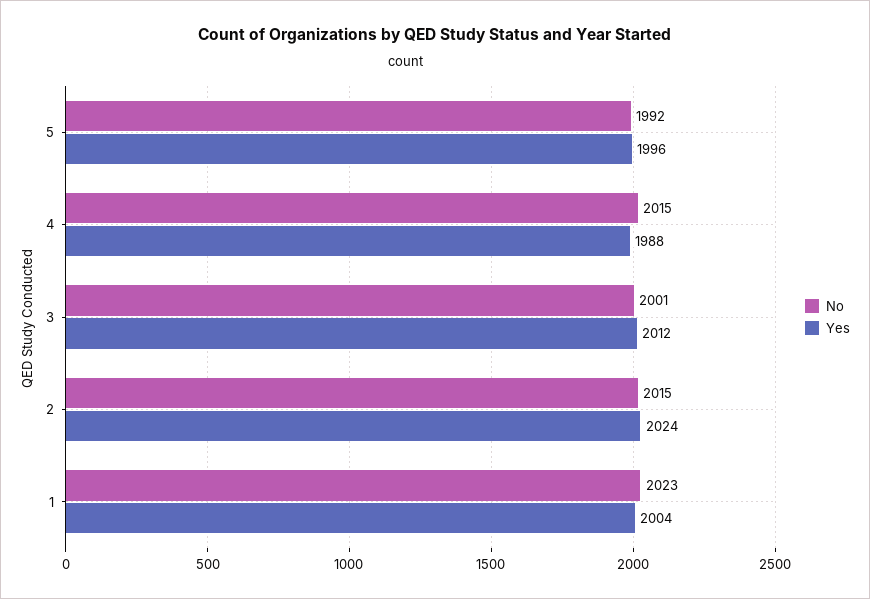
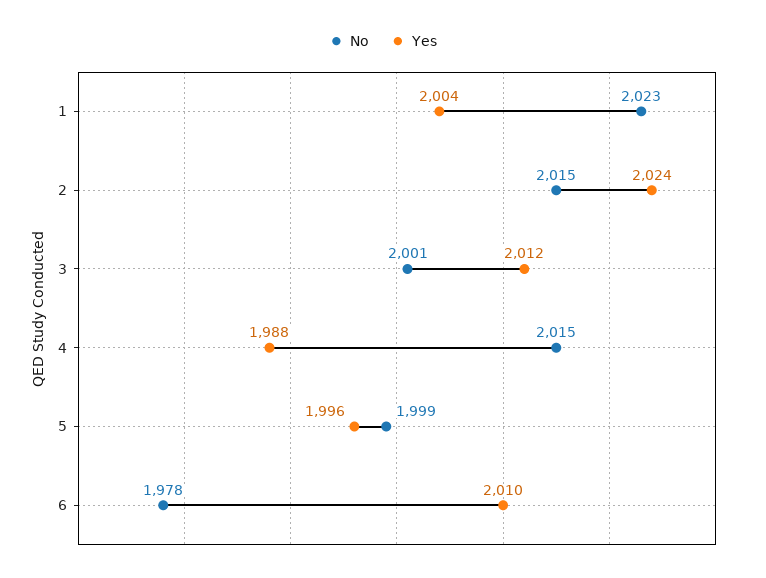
No, 5: 1992 -> 1999
No, 6: none -> 1978
Yes, 6: none -> 2010

